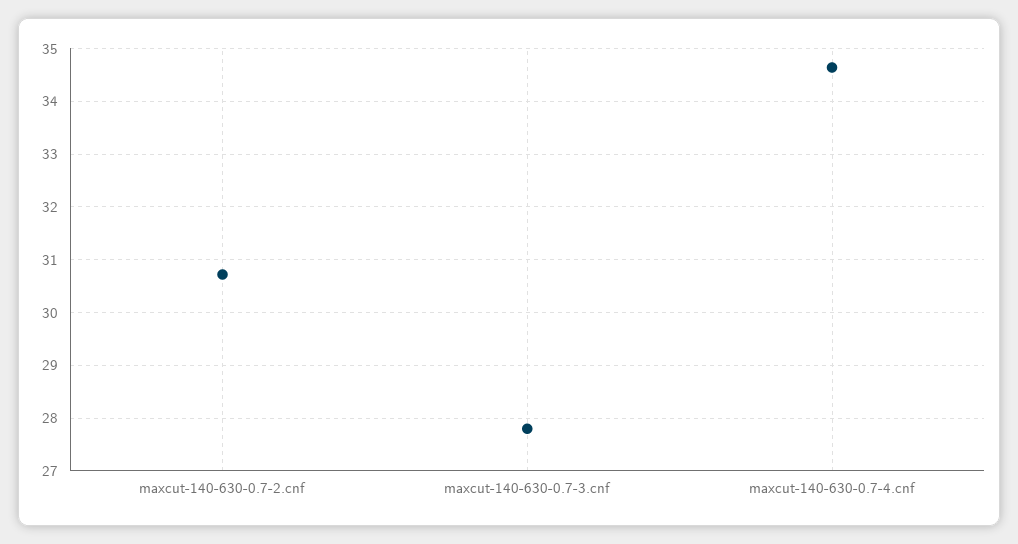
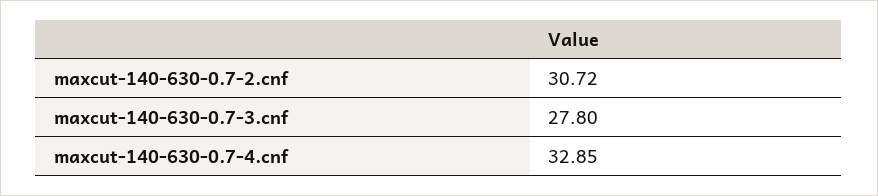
maxcut-140-630-0.7-4.cnf: 34.6 -> 32.85

